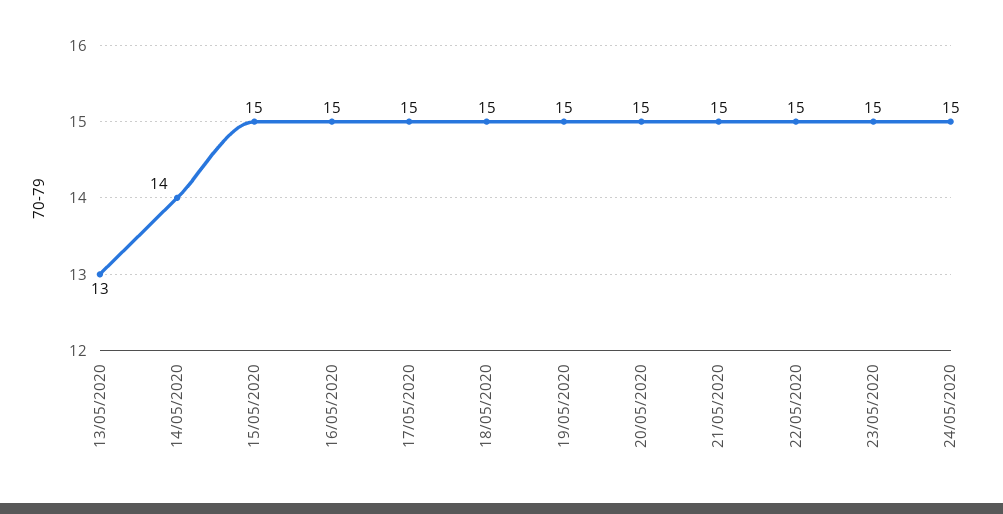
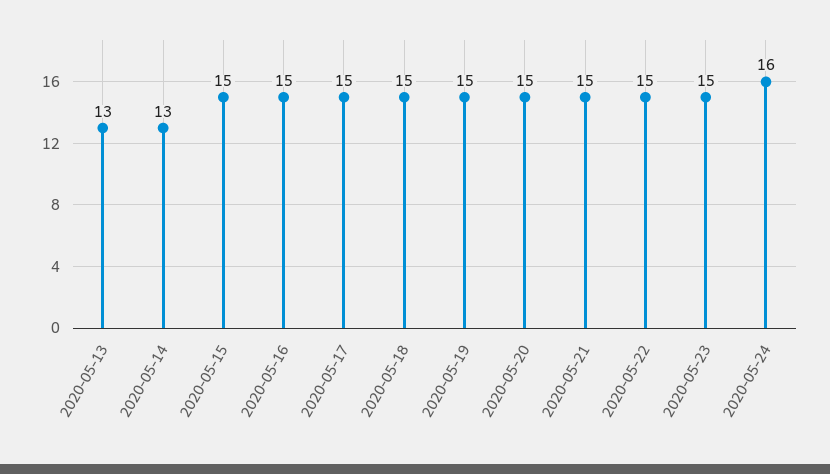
14/05/2020: 14 -> 13
24/05/2020: 15 -> 16

